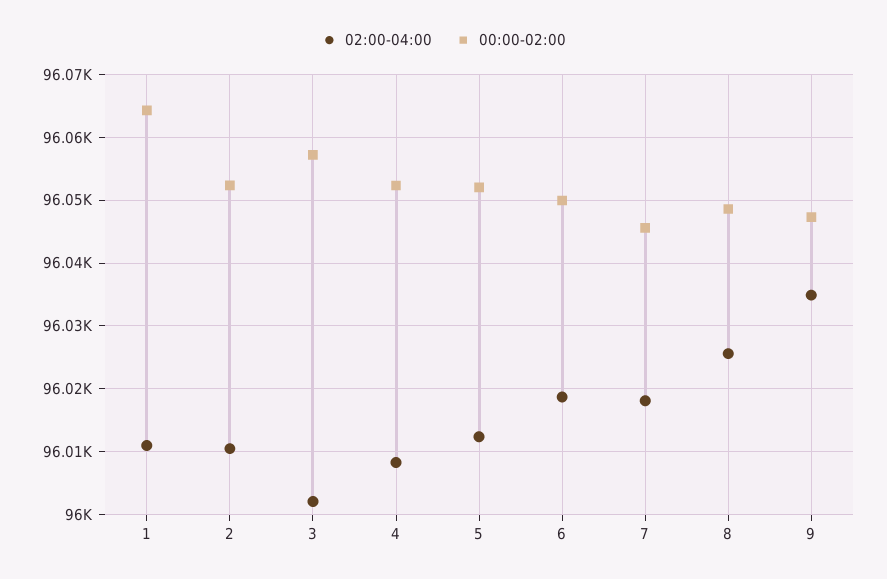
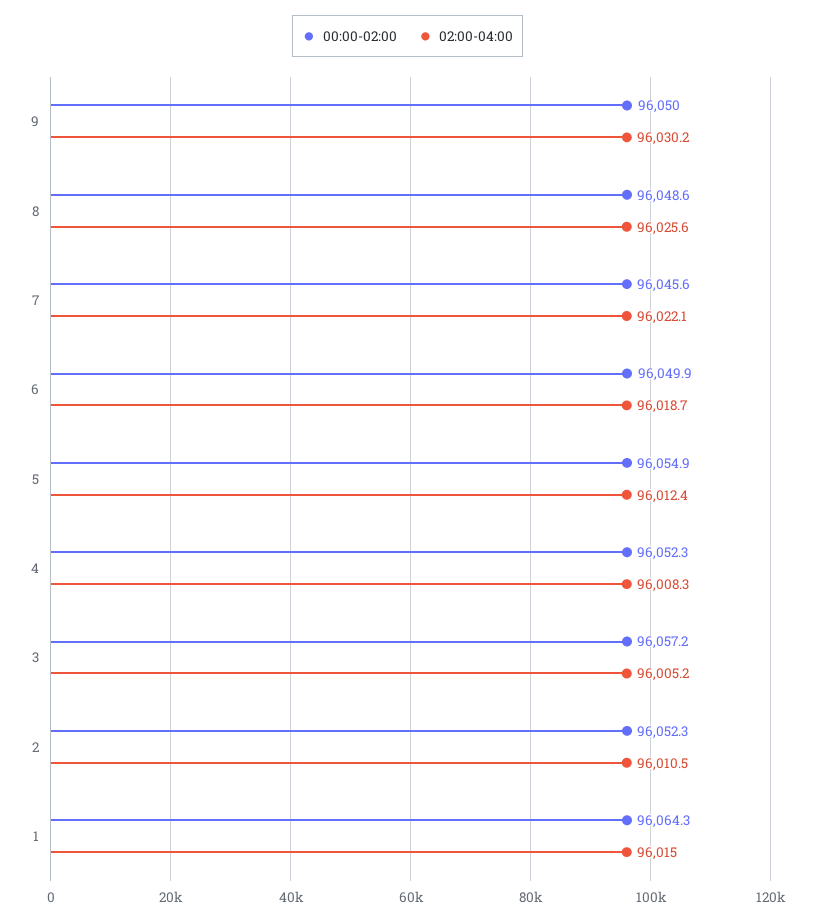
02:00-04:00, 1: 96011 -> 96015
02:00-04:00, 3: 96002 -> 96005.2
00:00-02:00, 5: 96052 -> 96054.9
02:00-04:00, 7: 96018 -> 96022.1
02:00-04:00, 9: 96035 -> 96030.2
00:00-02:00, 9: 96047 -> 96050

